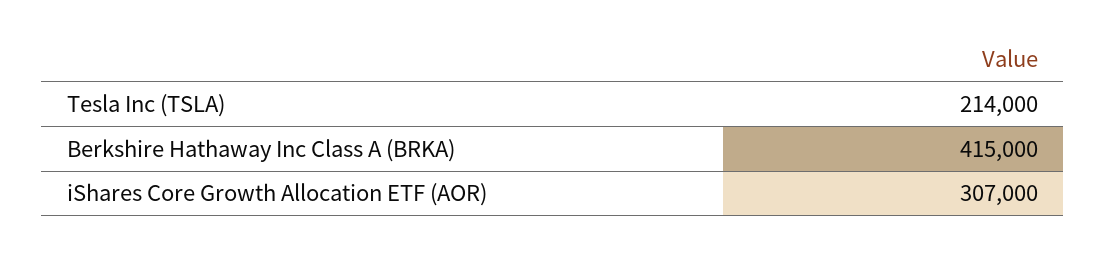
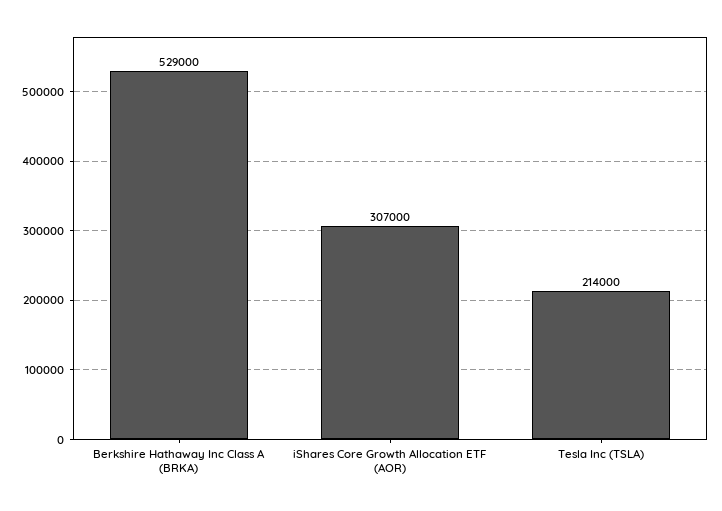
Berkshire Hathaway Inc Class A (BRKA): 415000 -> 529000

